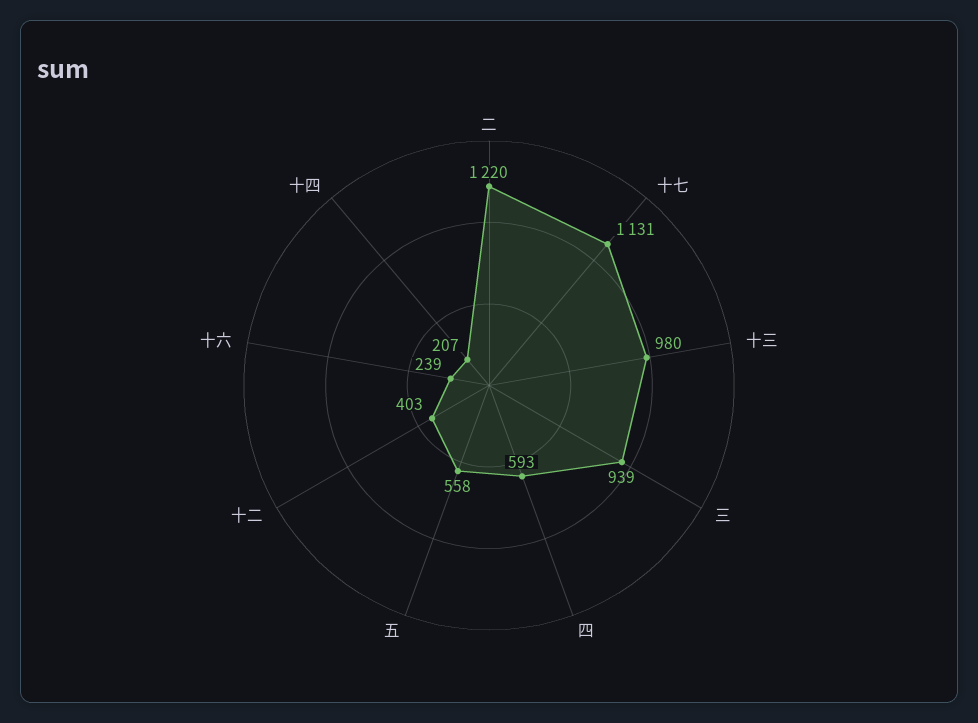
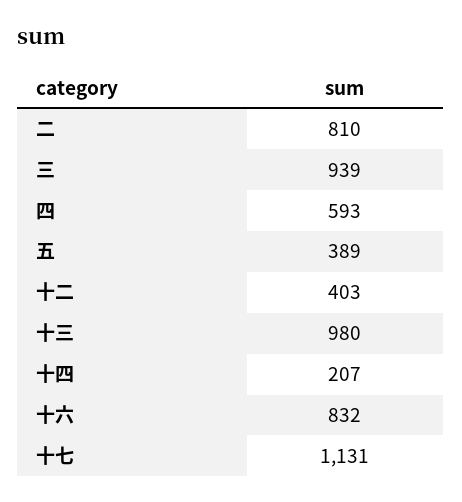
二: 1220 -> 810
五: 558 -> 389
十六: 239 -> 832

